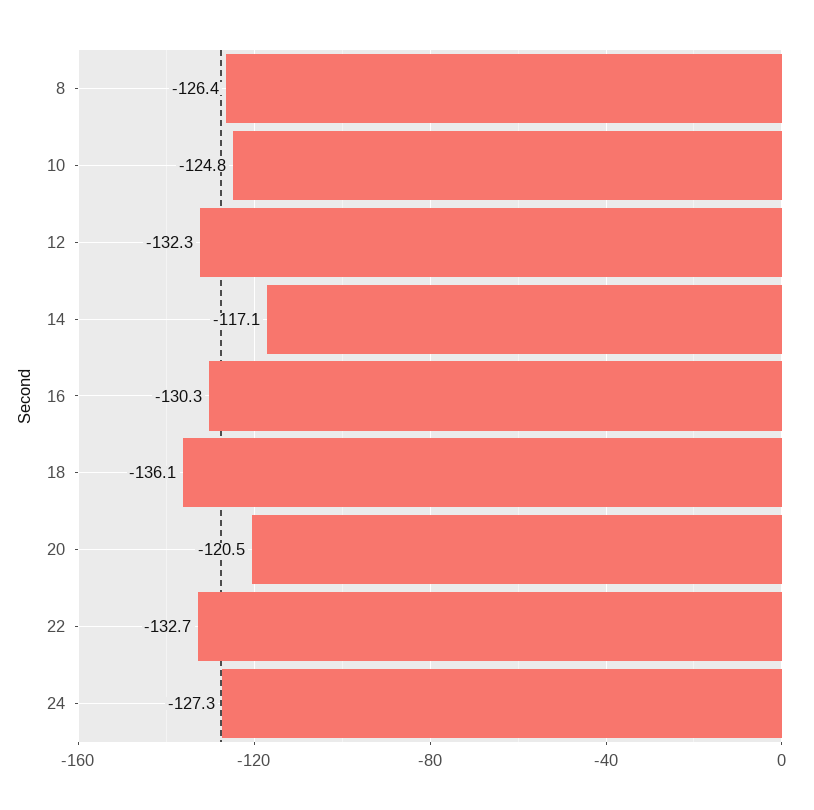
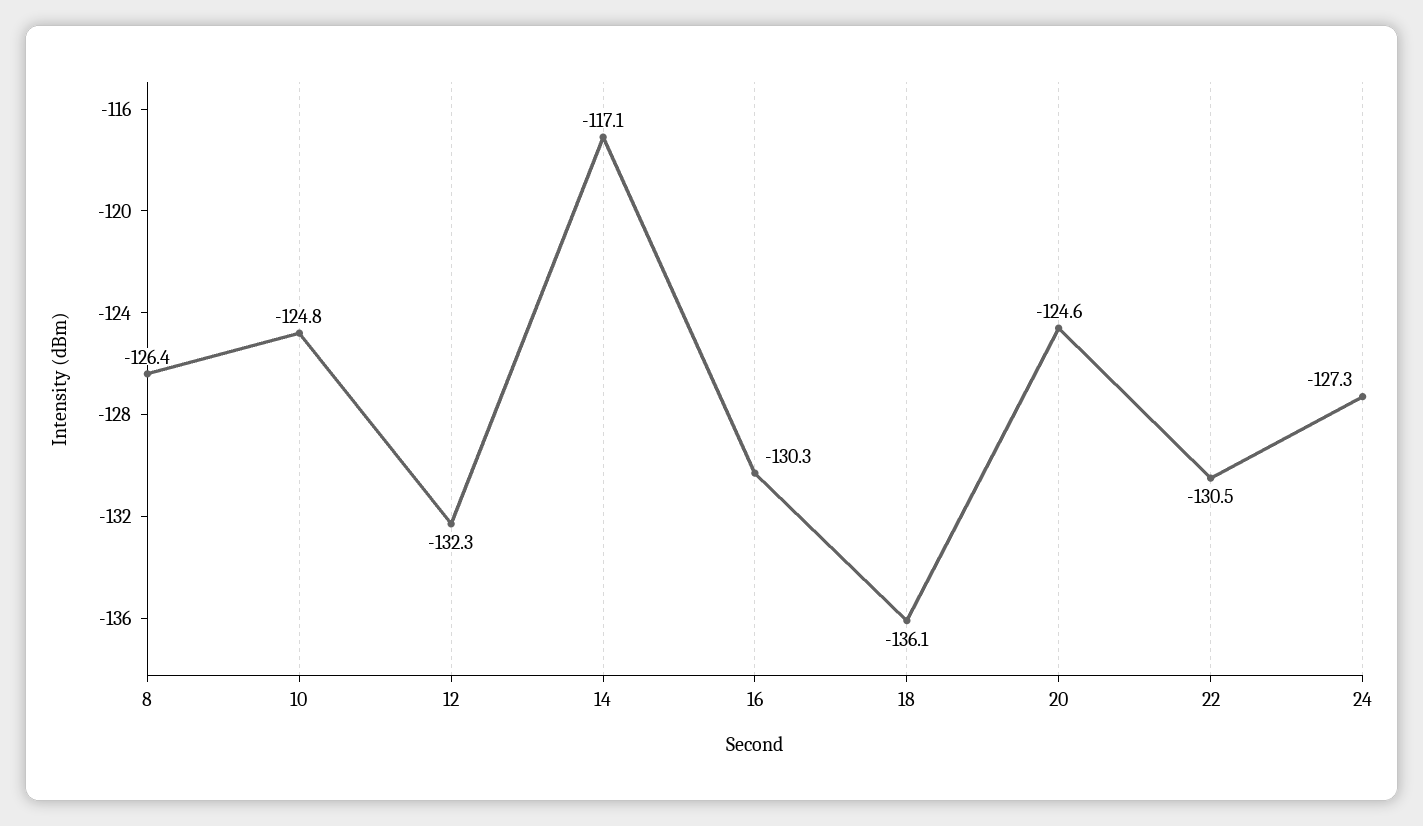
20: -120.5 -> -124.6
22: -132.7 -> -130.5

